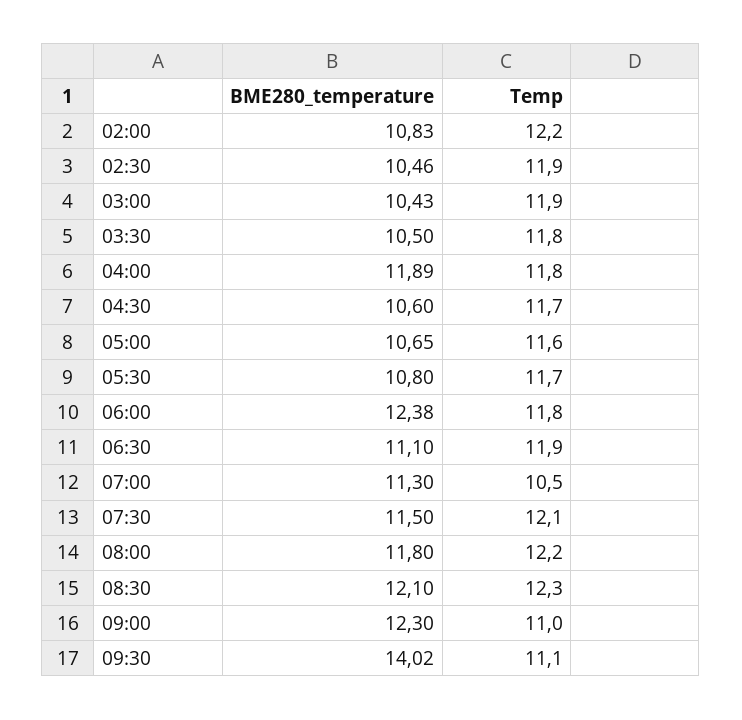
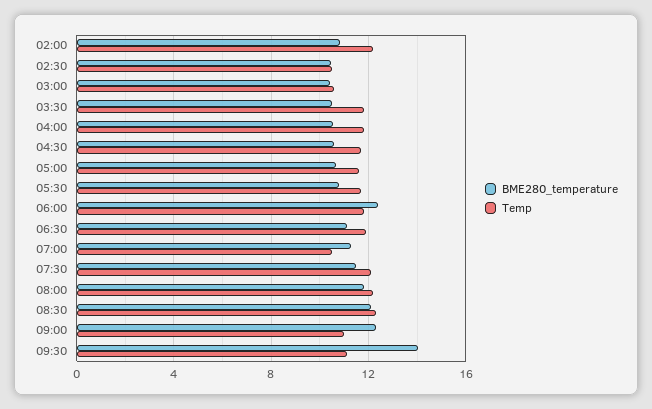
Temp, 02:30: 11.9 -> 10.5
Temp, 03:00: 11.9 -> 10.5
BME280_temperature, 04:00: 11.89 -> 10.5

